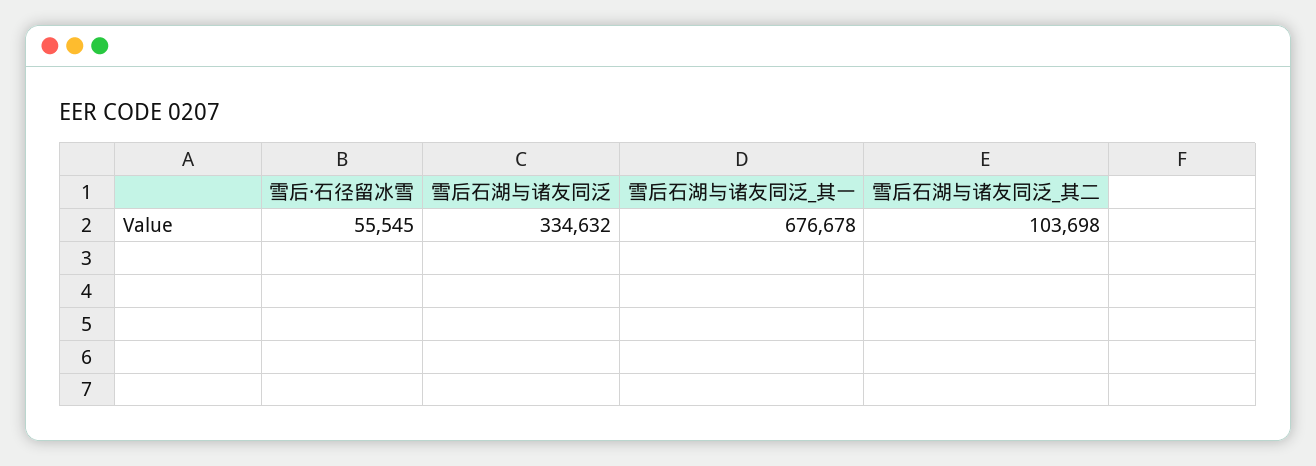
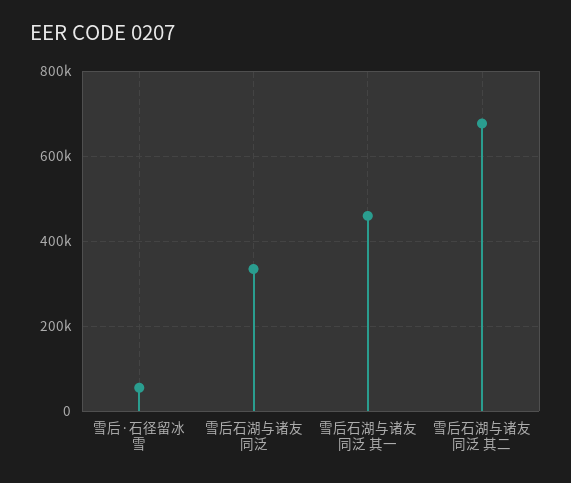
雪后石湖与诸友同泛_其一: 676678 -> 460000
雪后石湖与诸友同泛_其二: 103698 -> 680000

